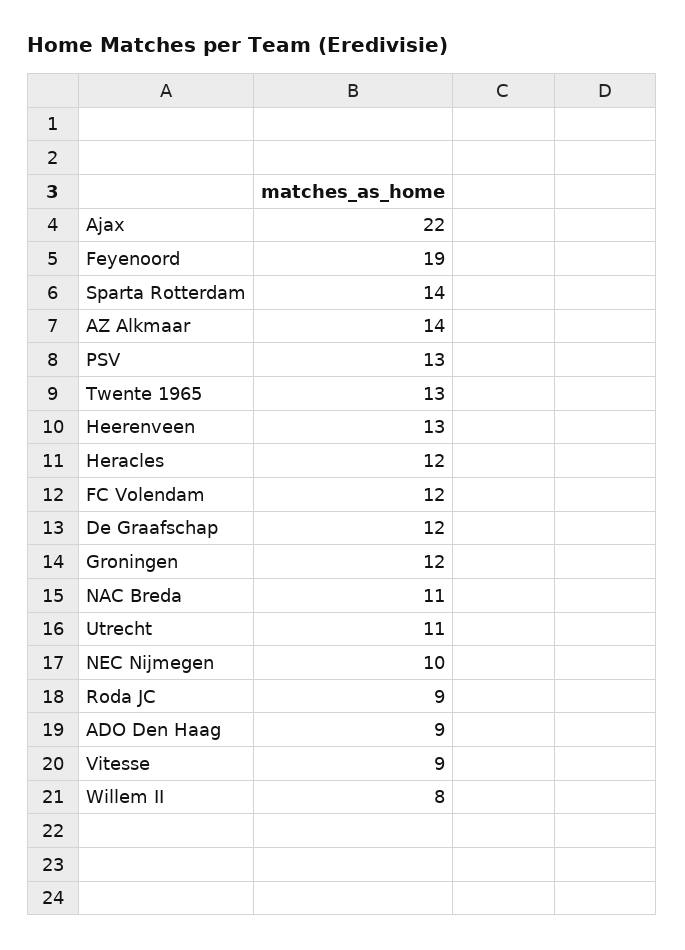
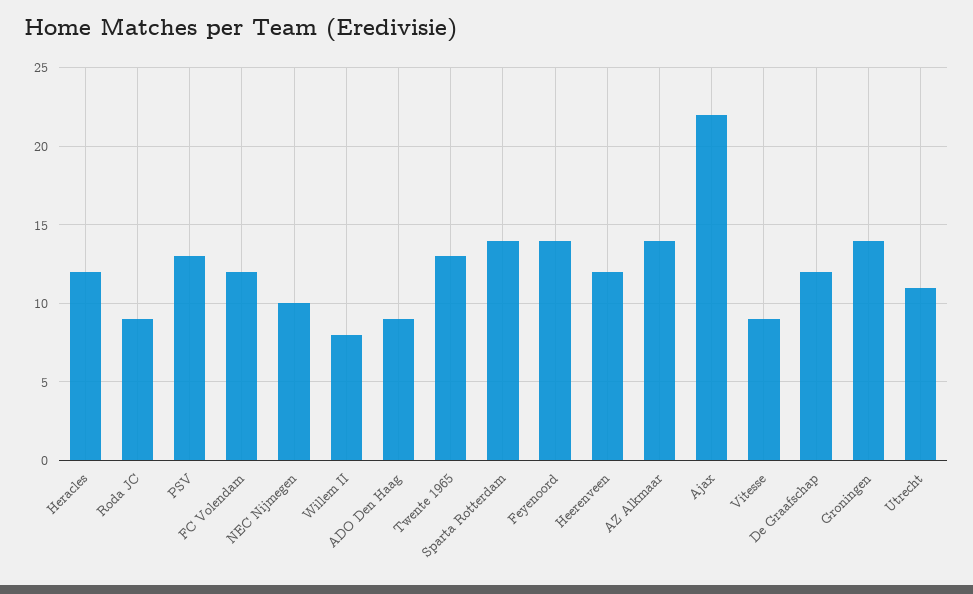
Feyenoord: 19 -> 14
Heerenveen: 13 -> 12
Groningen: 12 -> 14
NAC Breda: 11 -> none

